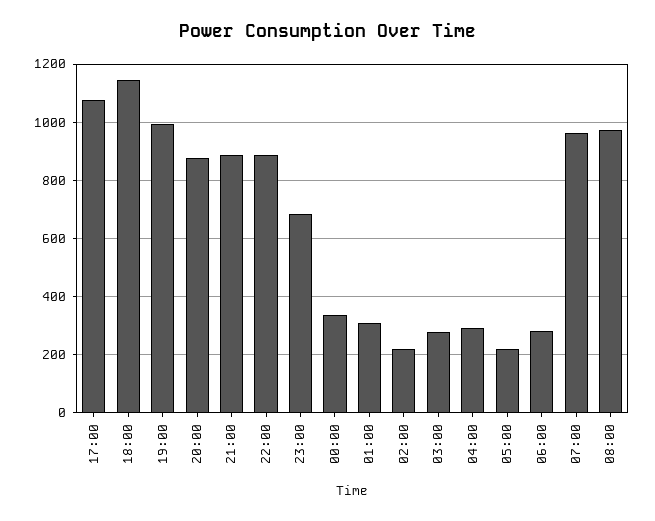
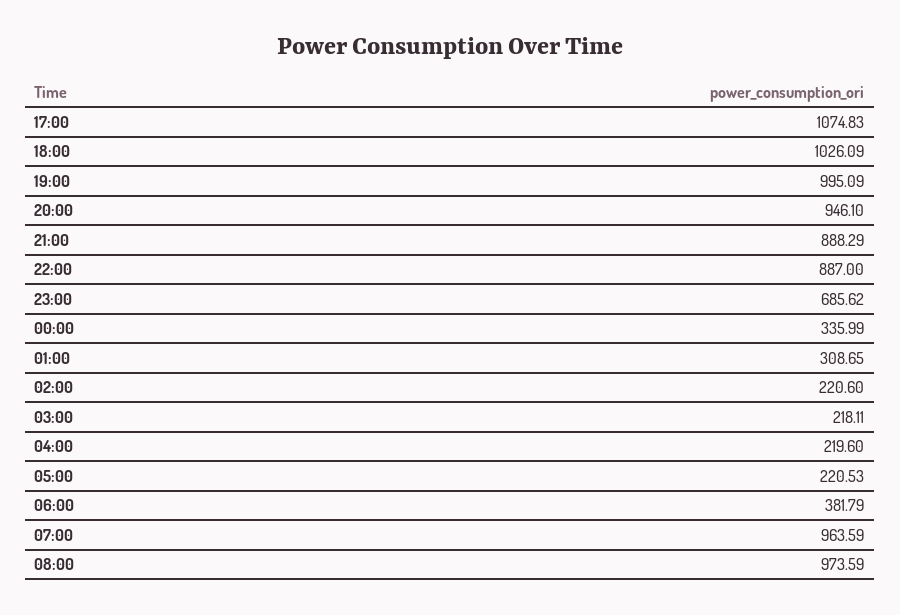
18:00: 1150 -> 1026.09
20:00: 875 -> 946.1
03:00: 275 -> 218.11
04:00: 300 -> 219.6
06:00: 275 -> 381.79

